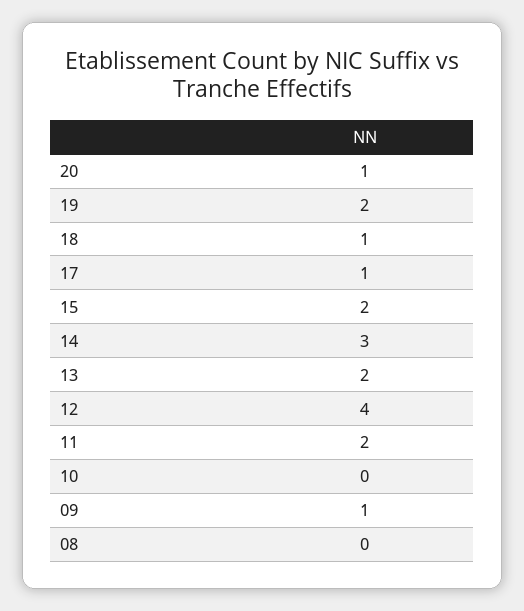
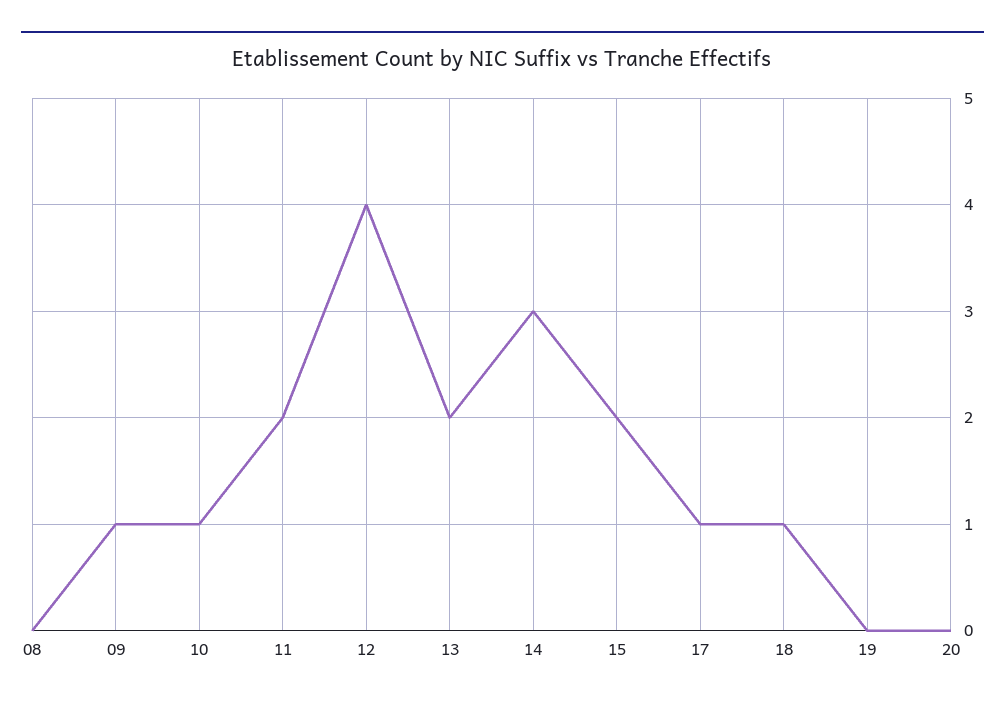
20: 1 -> 0
19: 2 -> 0
10: 0 -> 1

